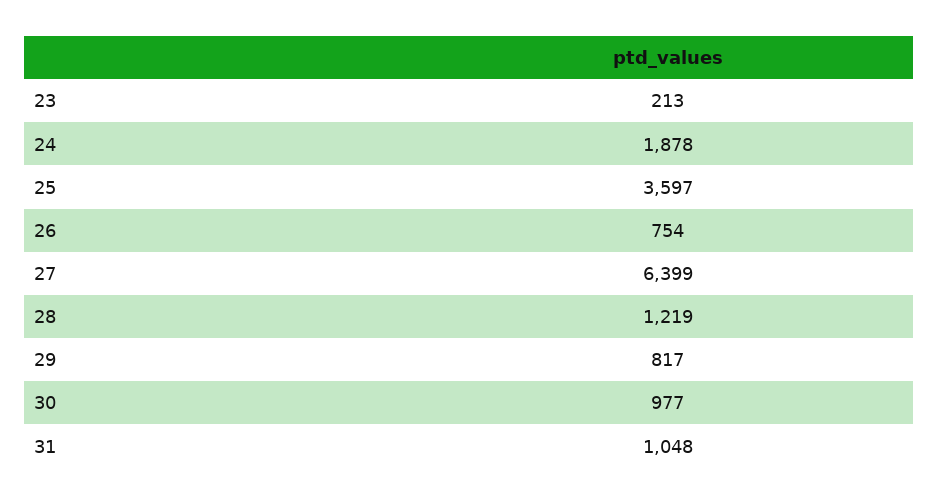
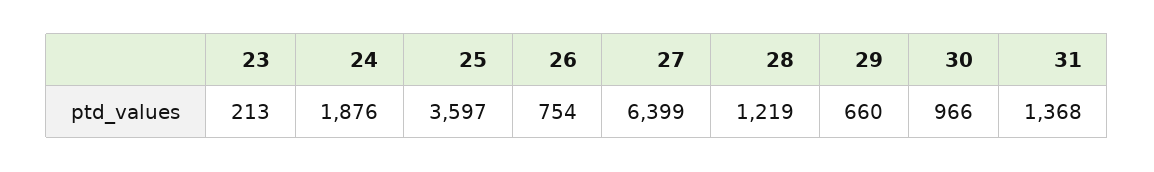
24: 1878 -> 1876
29: 817 -> 660
30: 977 -> 966
31: 1048 -> 1368

